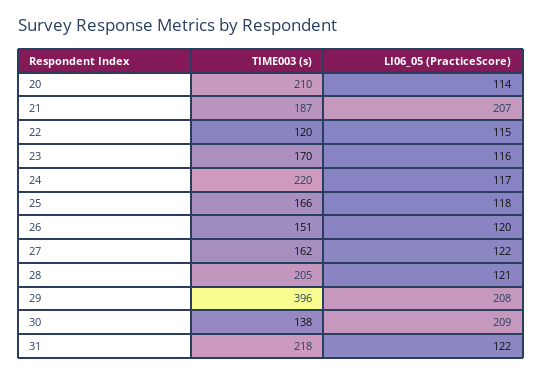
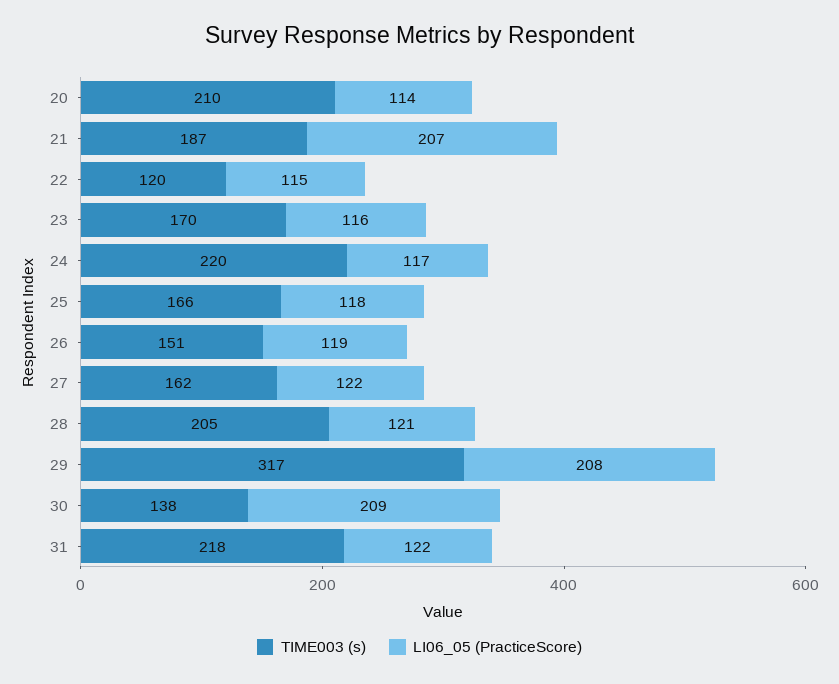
LI06_05 (PracticeScore), 26: 120 -> 119
TIME003 (s), 29: 396 -> 317

